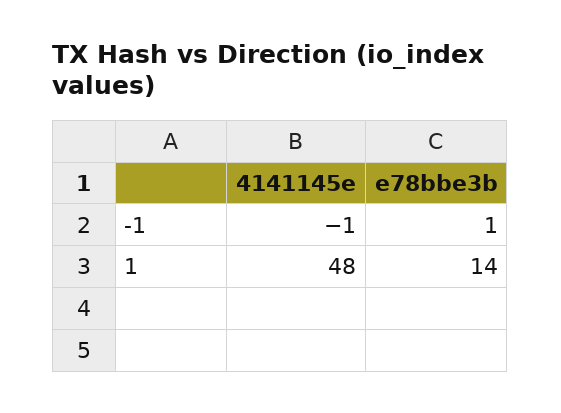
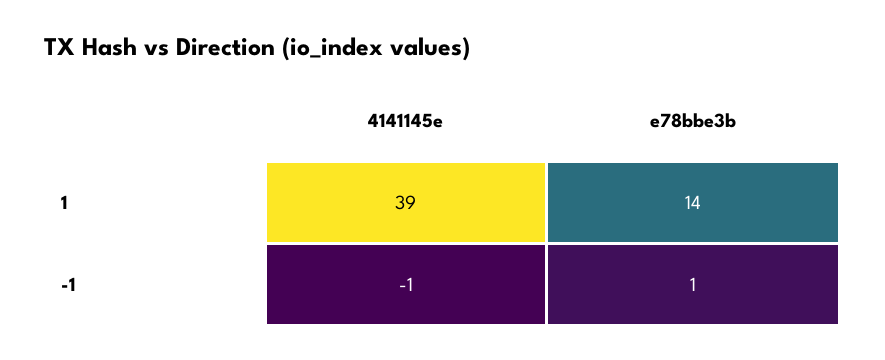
4141145e, 1: 48 -> 39

